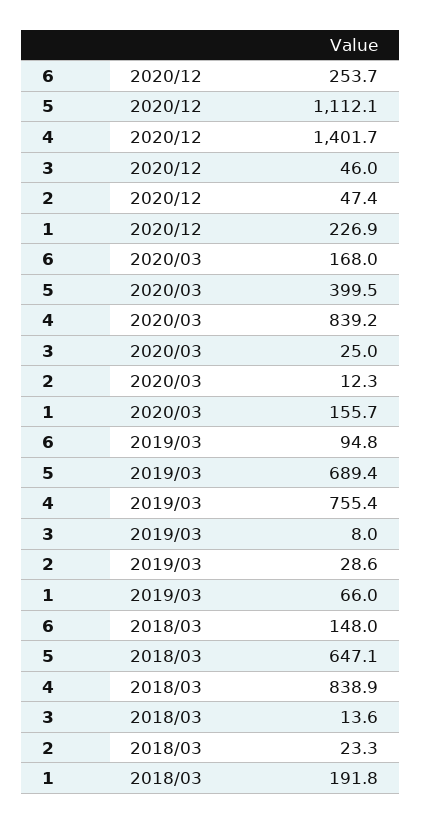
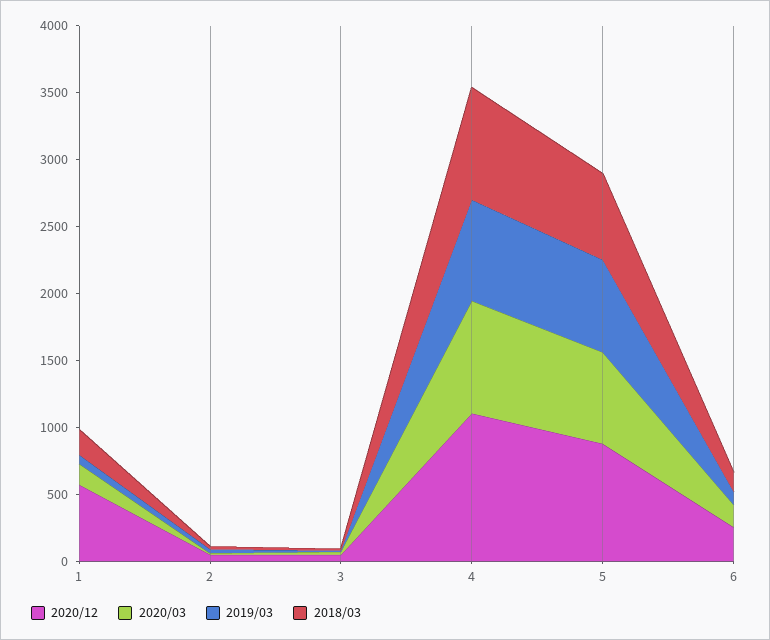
2020/12, 5: 1112.1 -> 900
2020/12, 4: 1401.7 -> 1100
2020/12, 1: 226.9 -> 600
2020/03, 5: 399.5 -> 700

